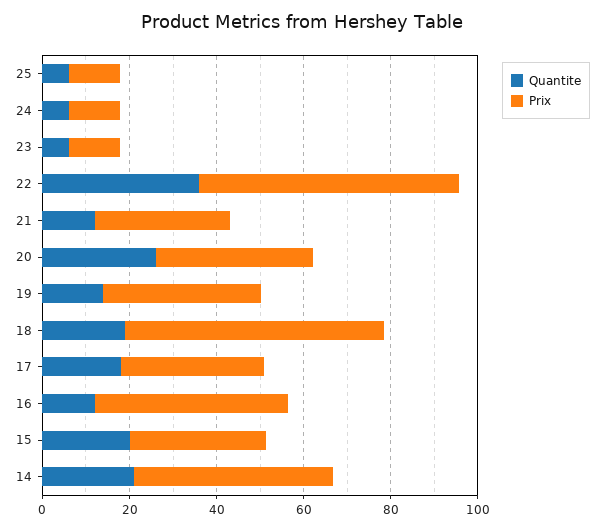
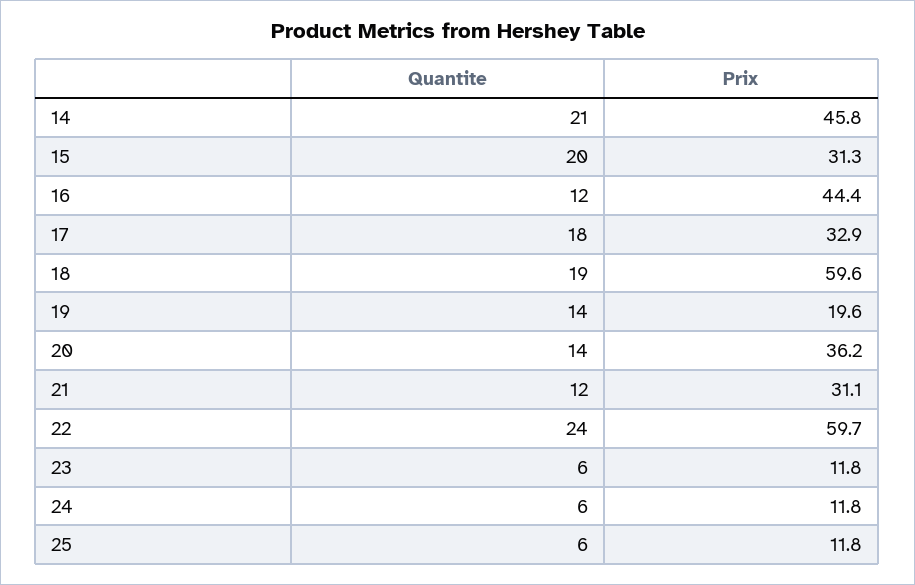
Quantite, 22: 35 -> 24
Quantite, 20: 25 -> 14
Prix, 19: 35 -> 19.6

